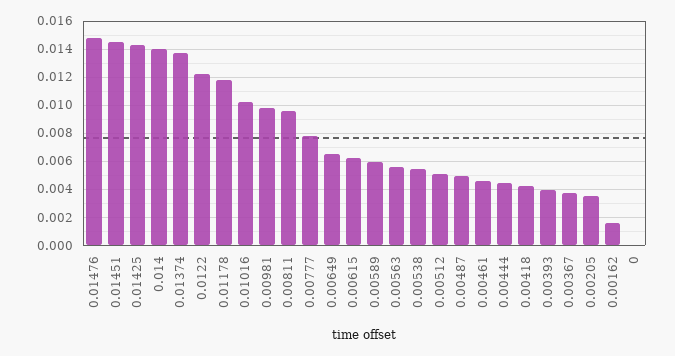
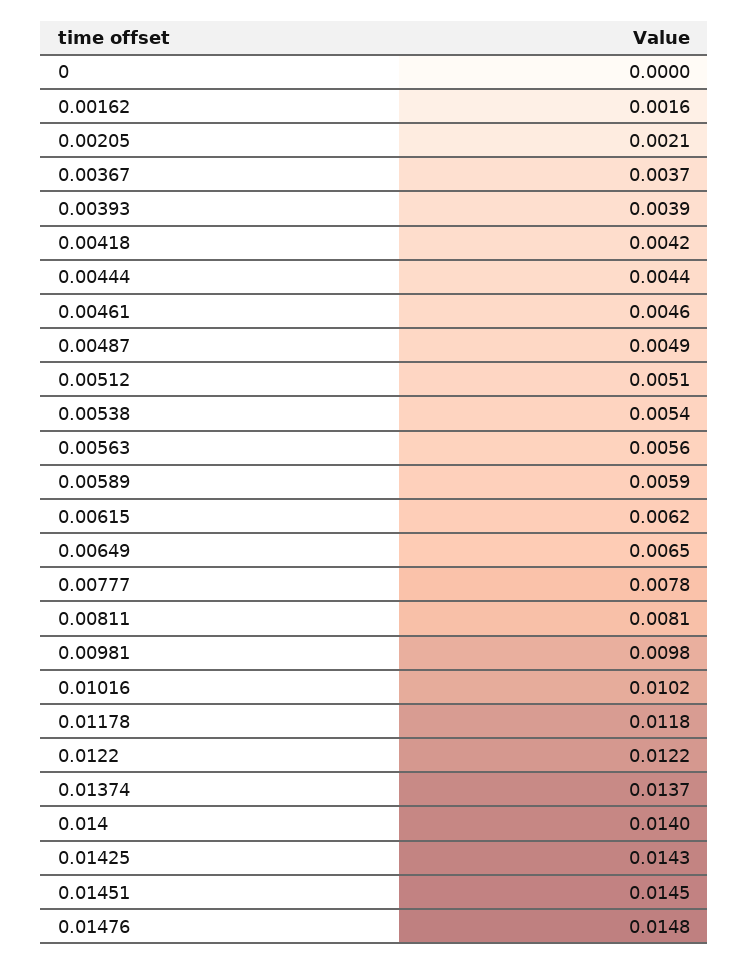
0.00811: 0.0095 -> 0.0081
0.00205: 0.0035 -> 0.0021

